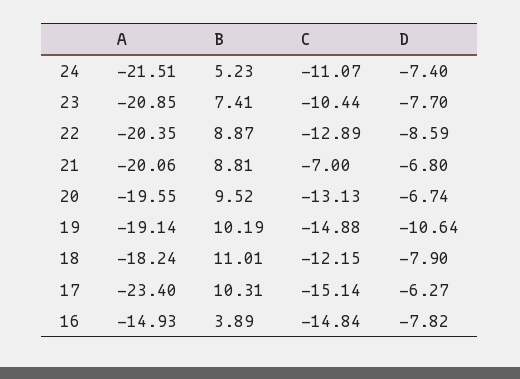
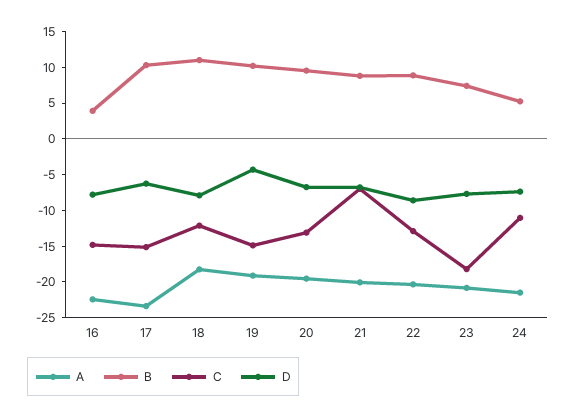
C, 23: -10.44 -> -17.5
D, 19: -10.64 -> -5
A, 16: -14.93 -> -22.5

